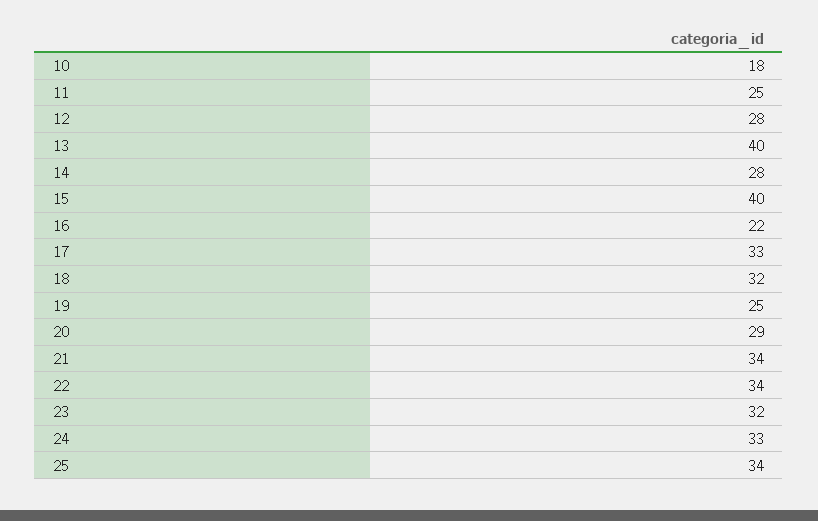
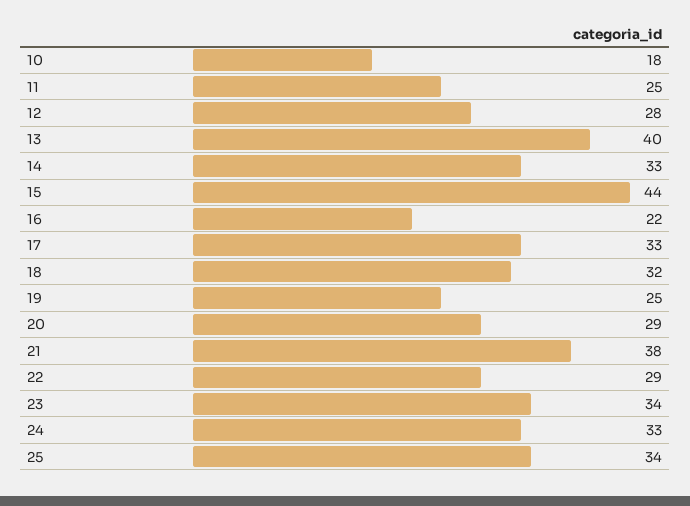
14: 28 -> 33
15: 40 -> 44
21: 34 -> 38
22: 34 -> 29
23: 32 -> 34

